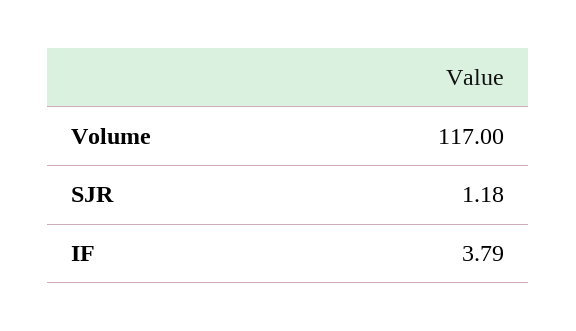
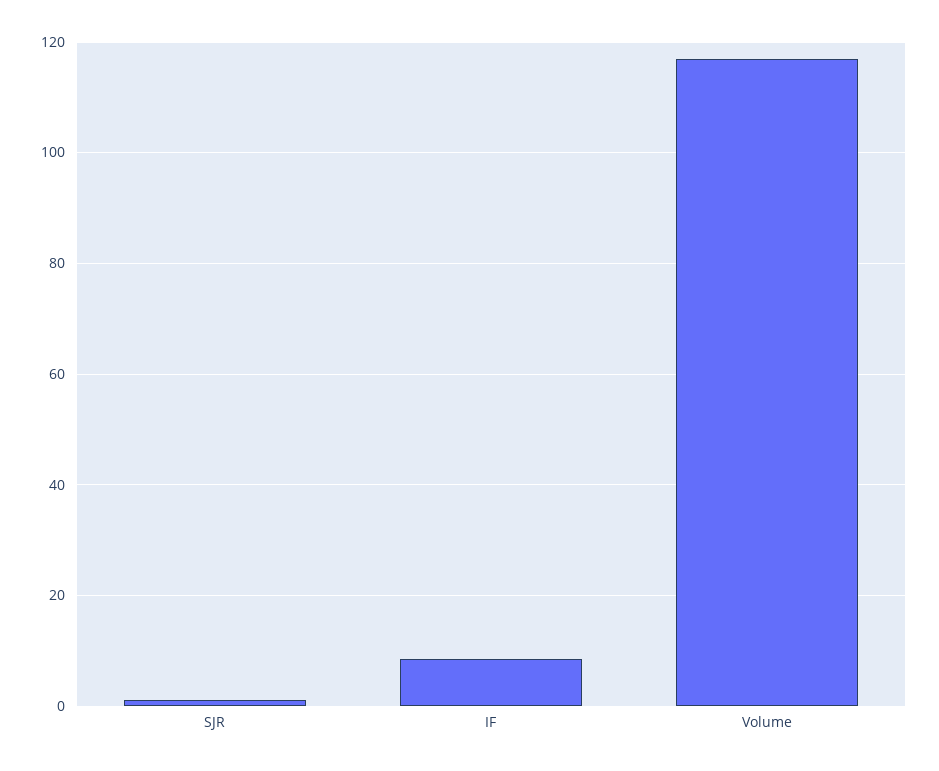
IF: 3.79 -> 8

